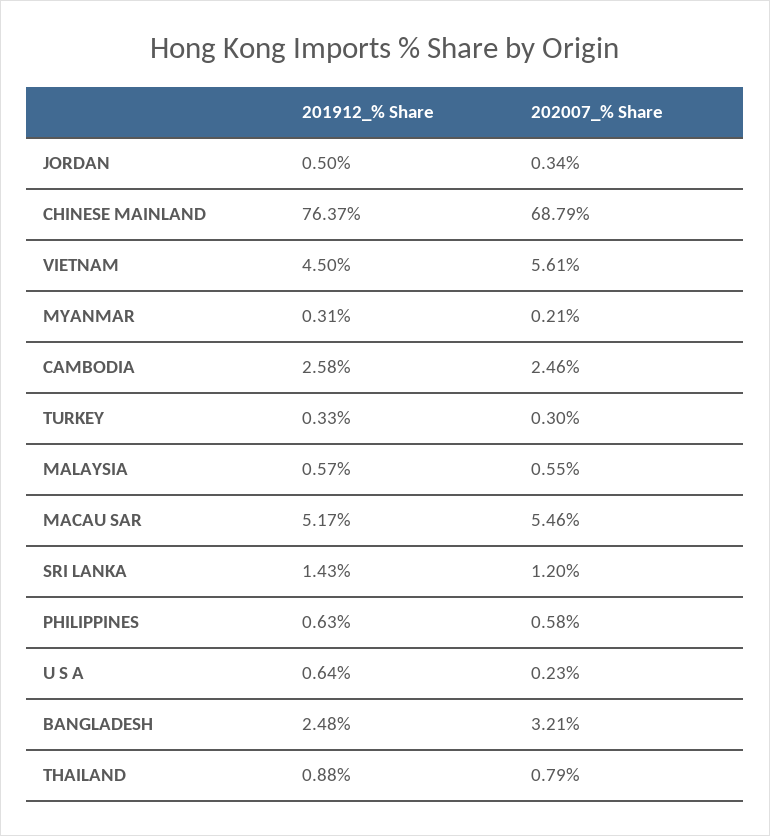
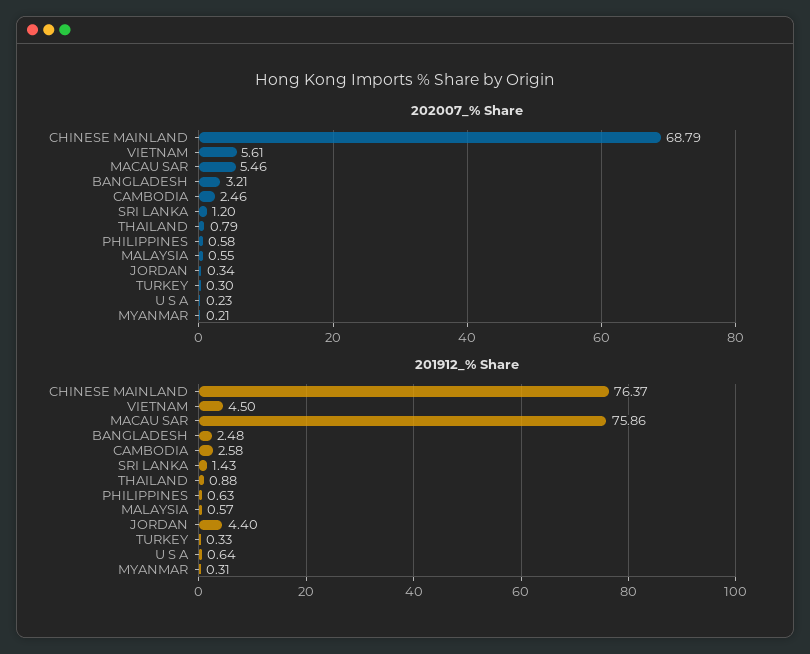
201912_% Share, JORDAN: 0.5 -> 4.4
201912_% Share, MACAU SAR: 5.17 -> 75.86

